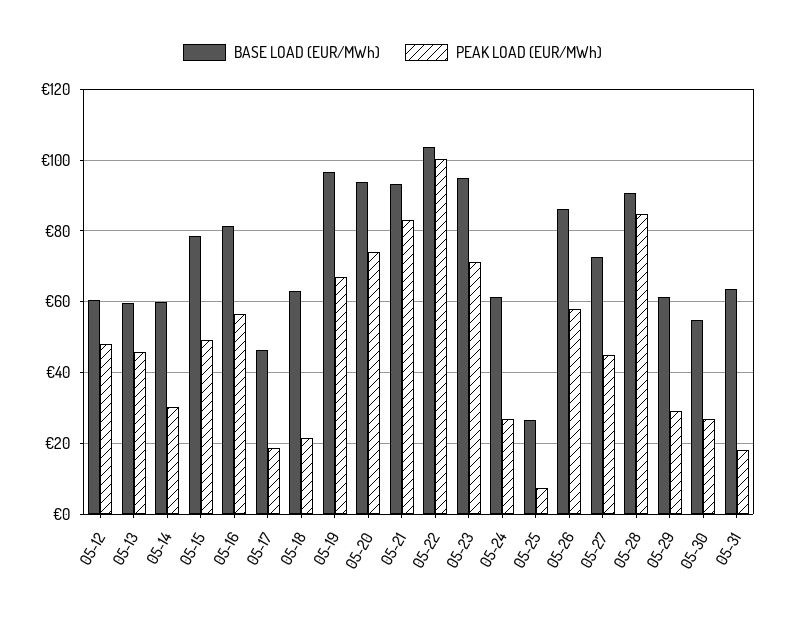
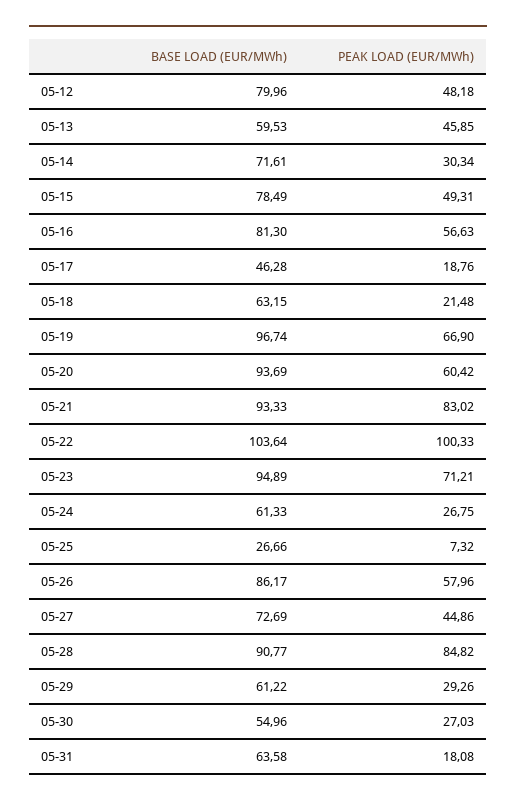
BASE LOAD (EUR/MWh), 05-12: 60 -> 79.96
BASE LOAD (EUR/MWh), 05-14: 60 -> 71.61
PEAK LOAD (EUR/MWh), 05-20: 74 -> 60.42

